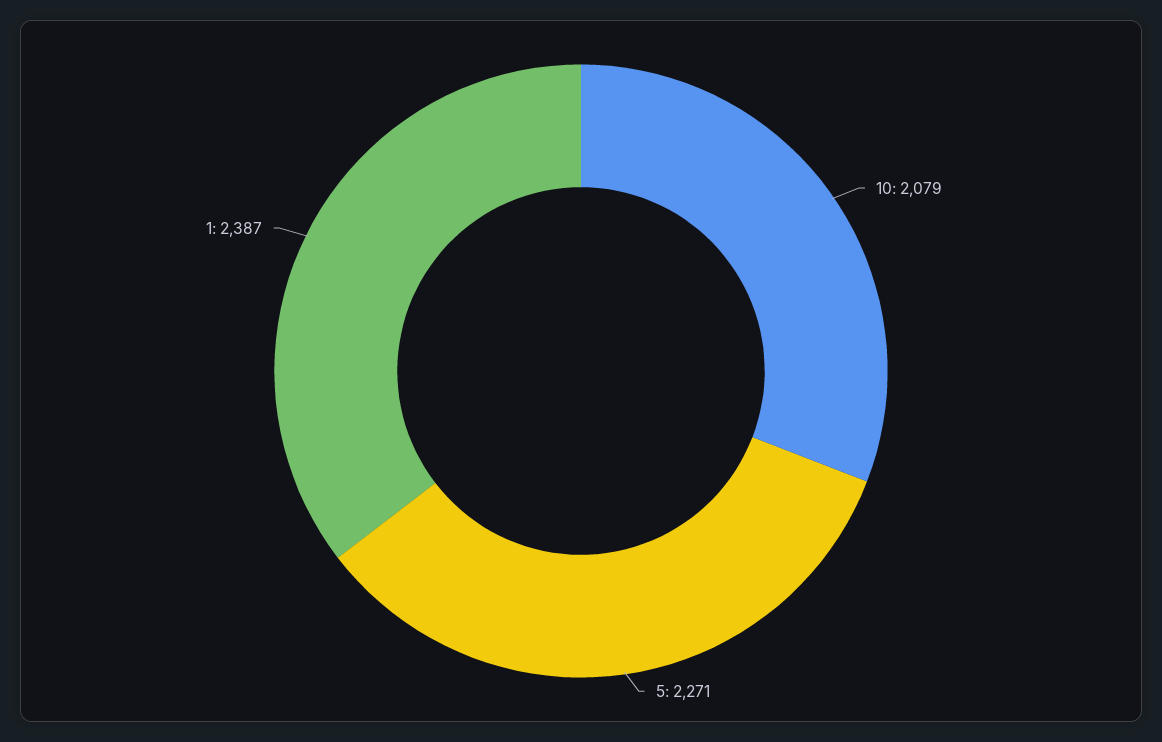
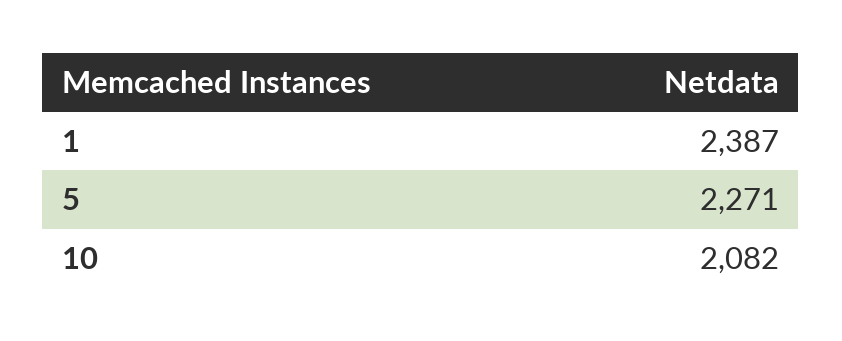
10: 2079 -> 2082

